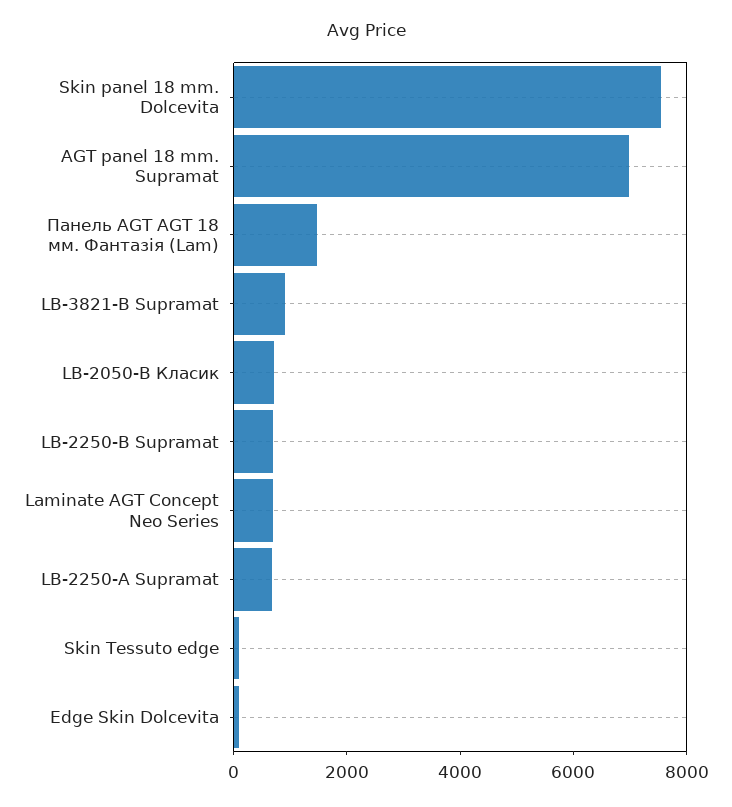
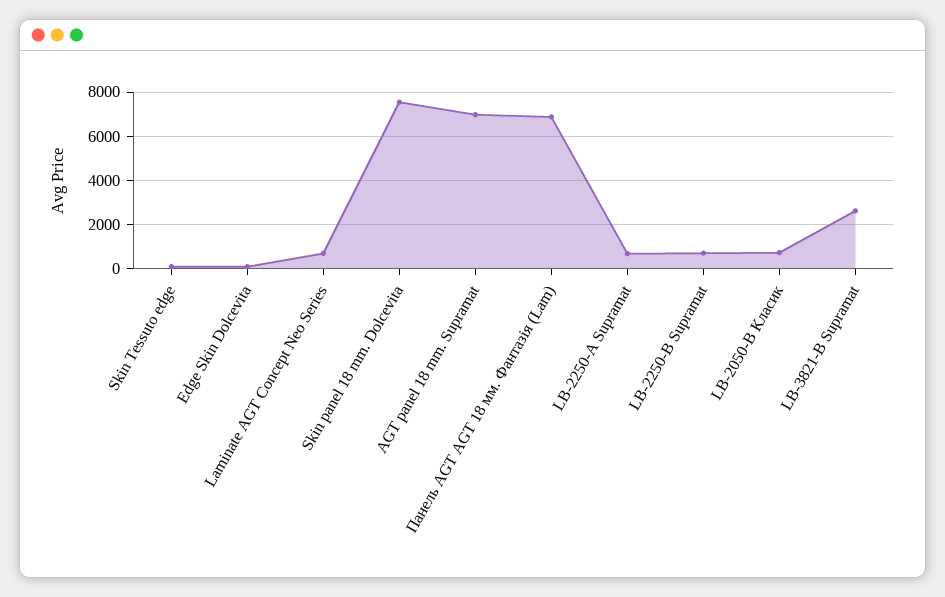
Панель AGT AGT 18 мм. Фантазія (Lam): 1500 -> 7000
LB-3821-В Supramat: 1000 -> 2500

